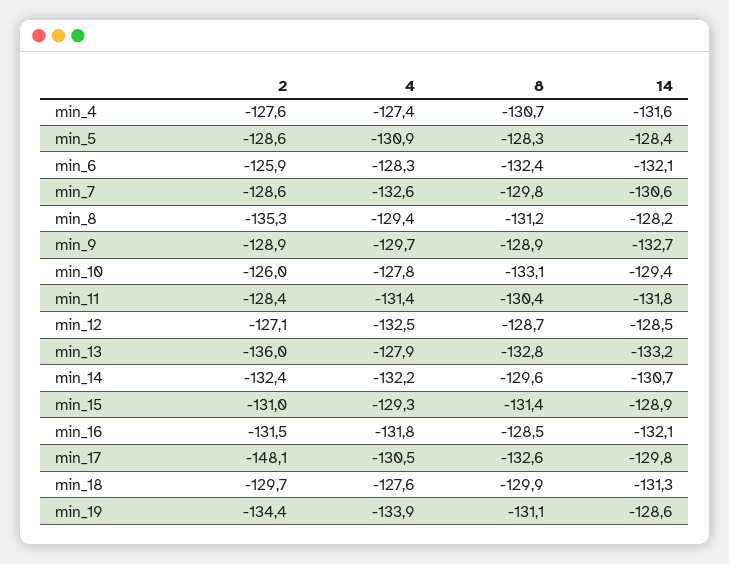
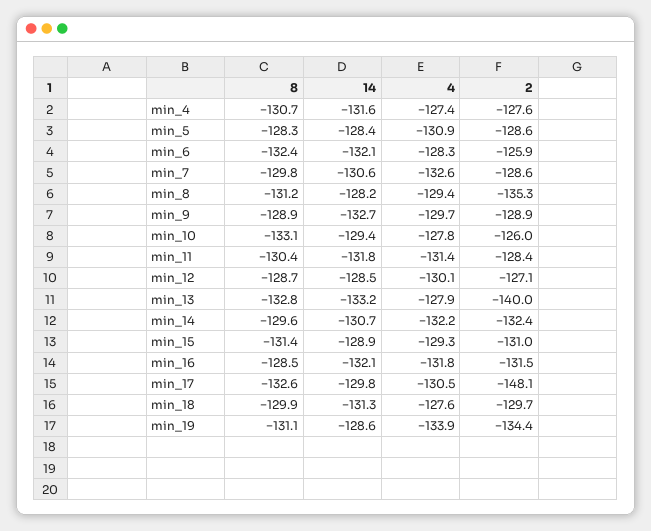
4, min_12: -132.5 -> -130.1
2, min_13: -136 -> -140

